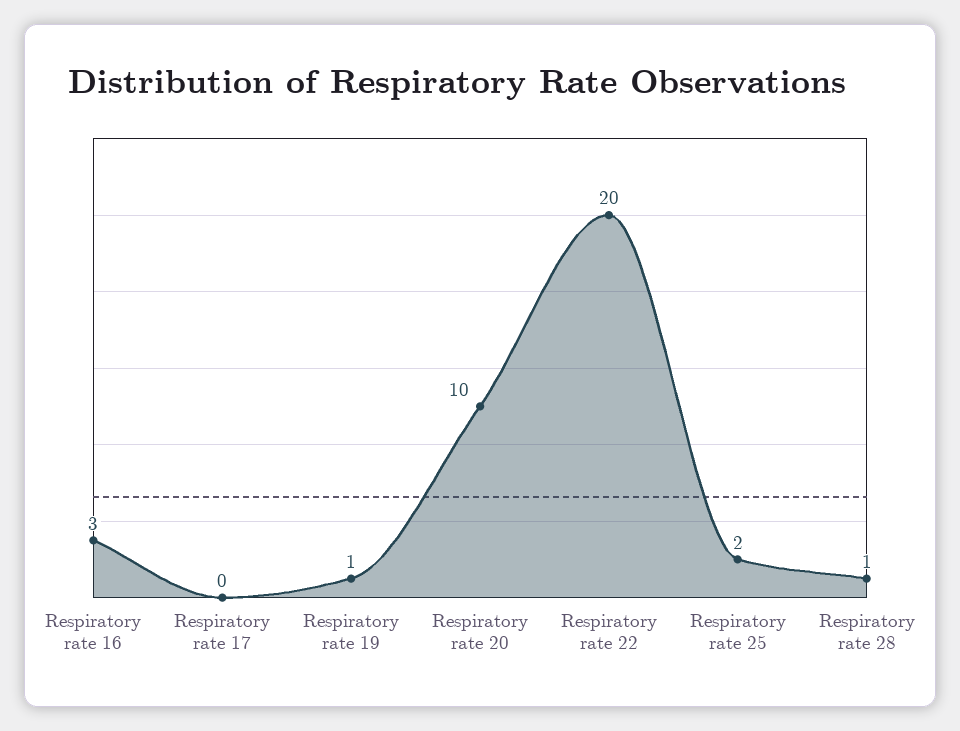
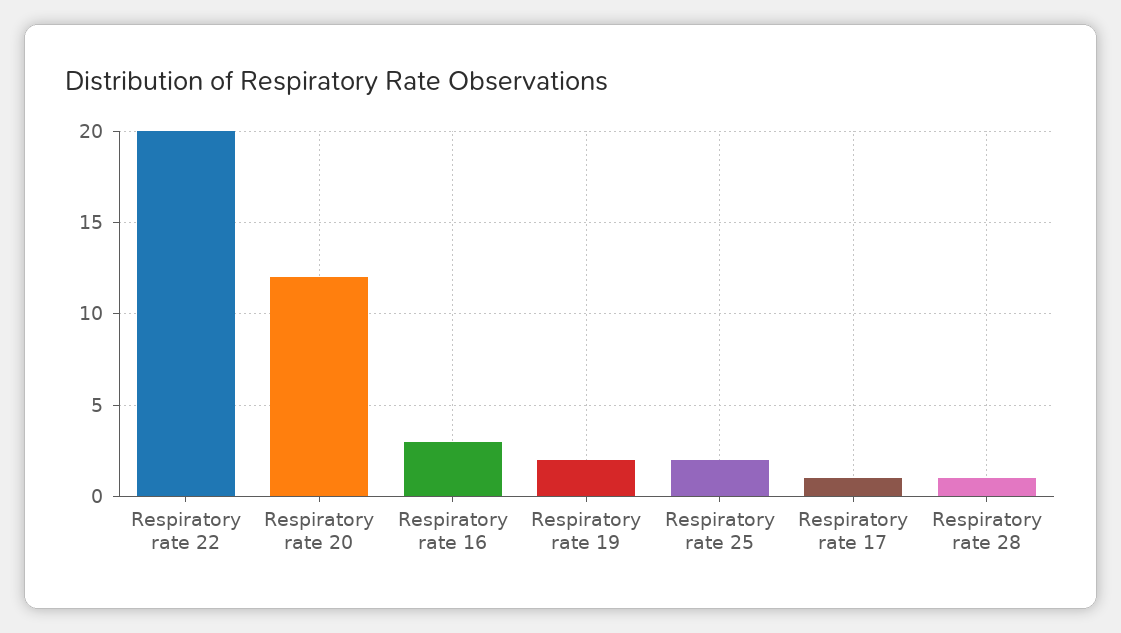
Respiratory rate 17: 0 -> 1
Respiratory rate 19: 1 -> 2
Respiratory rate 20: 10 -> 12

